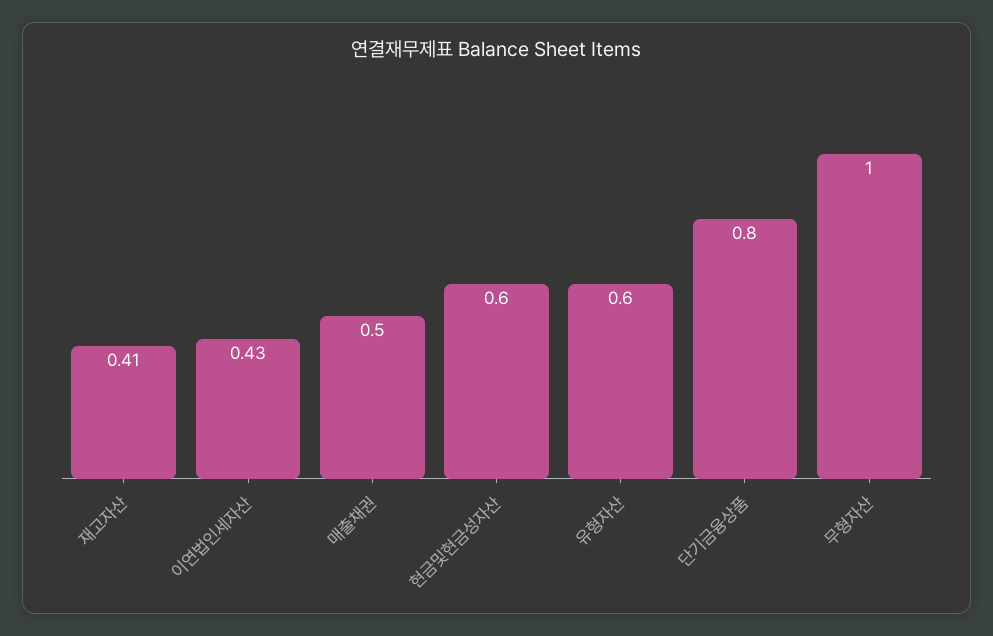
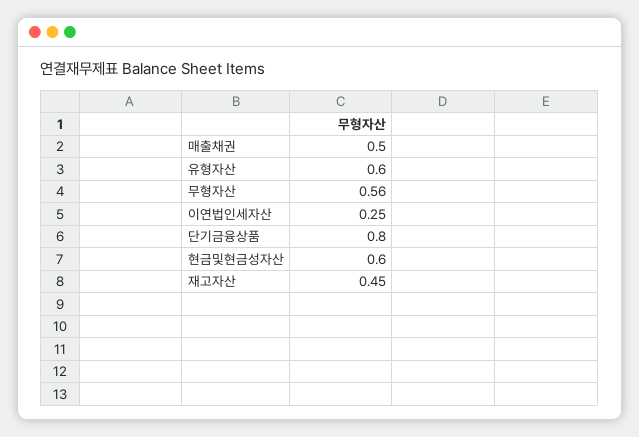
재고자산: 0.41 -> 0.45
이연법인세자산: 0.43 -> 0.25
무형자산: 1 -> 0.56

